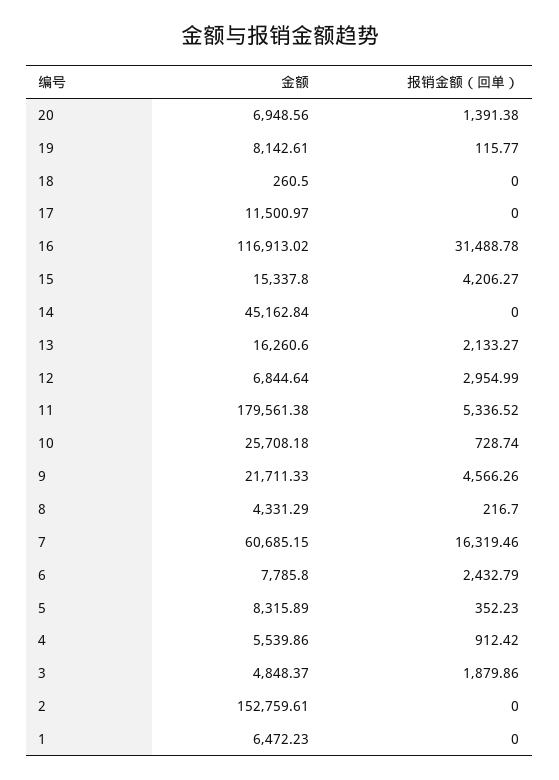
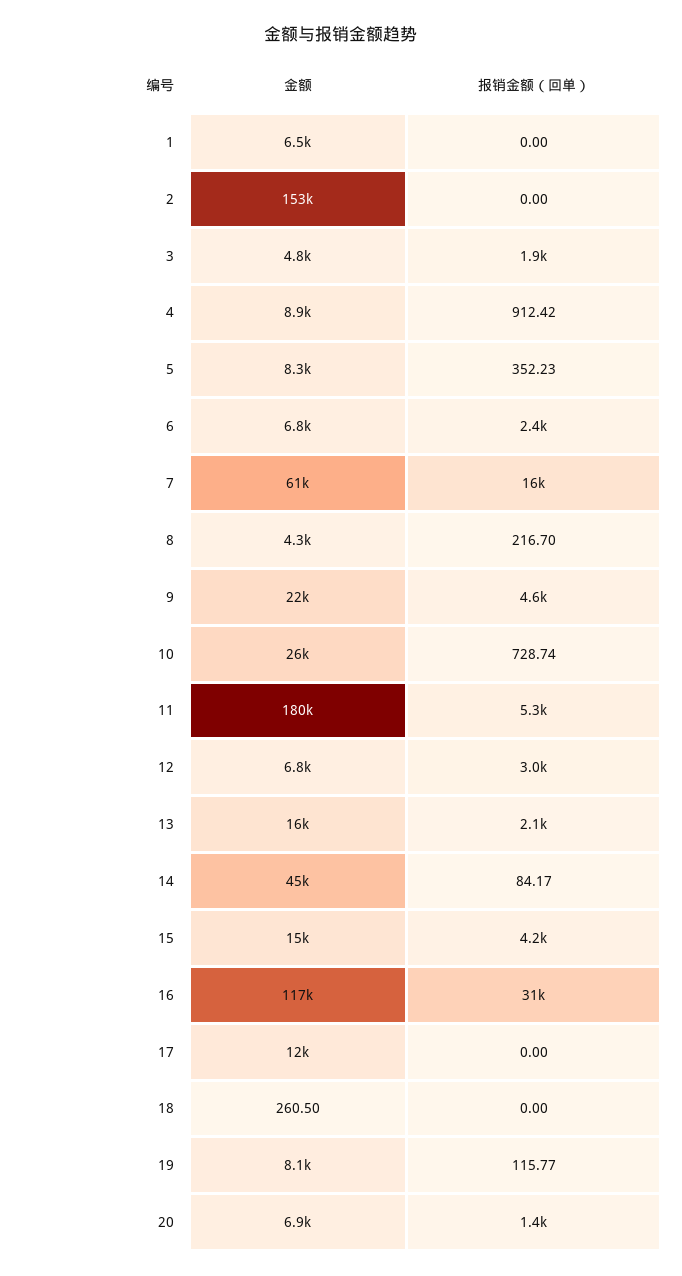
报销金额（回单）, 14: 0 -> 84.17
金额, 6: 7785.8 -> 6800
金额, 4: 5539.86 -> 8900

